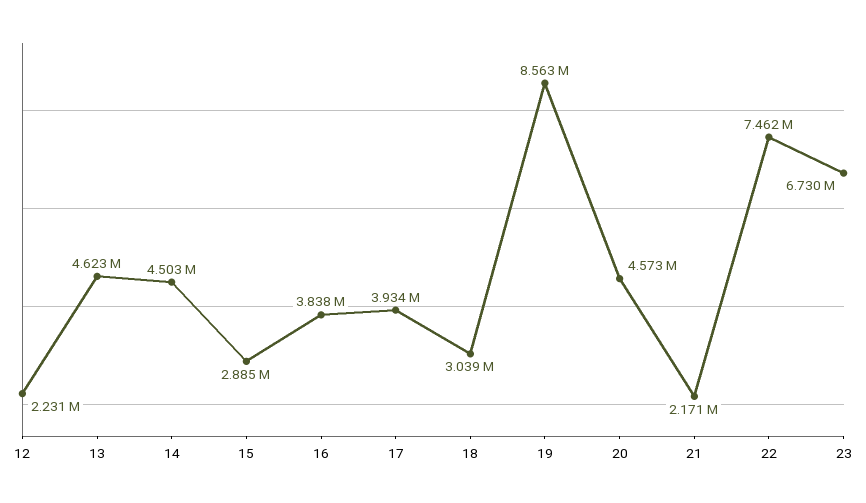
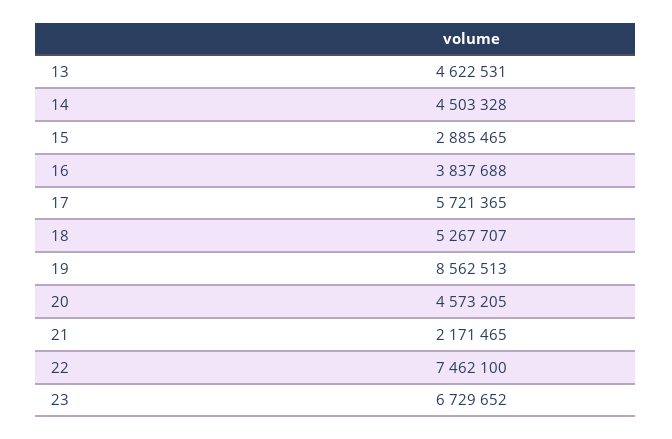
12: 2231000 -> none
17: 3934000 -> 5721365
18: 3039000 -> 5267707

